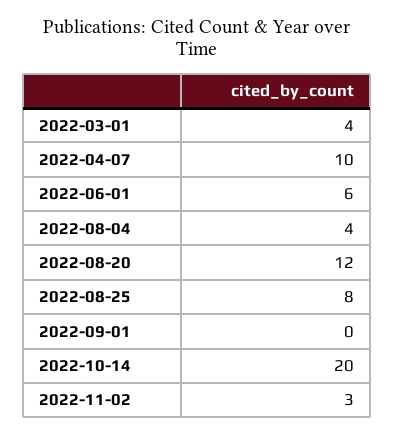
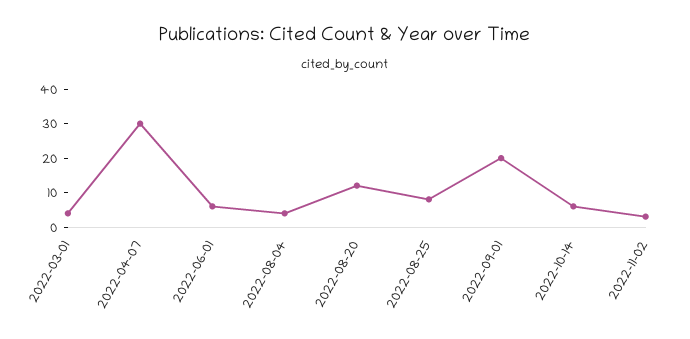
2022-04-07: 10 -> 30
2022-09-01: 0 -> 20
2022-10-14: 20 -> 5

